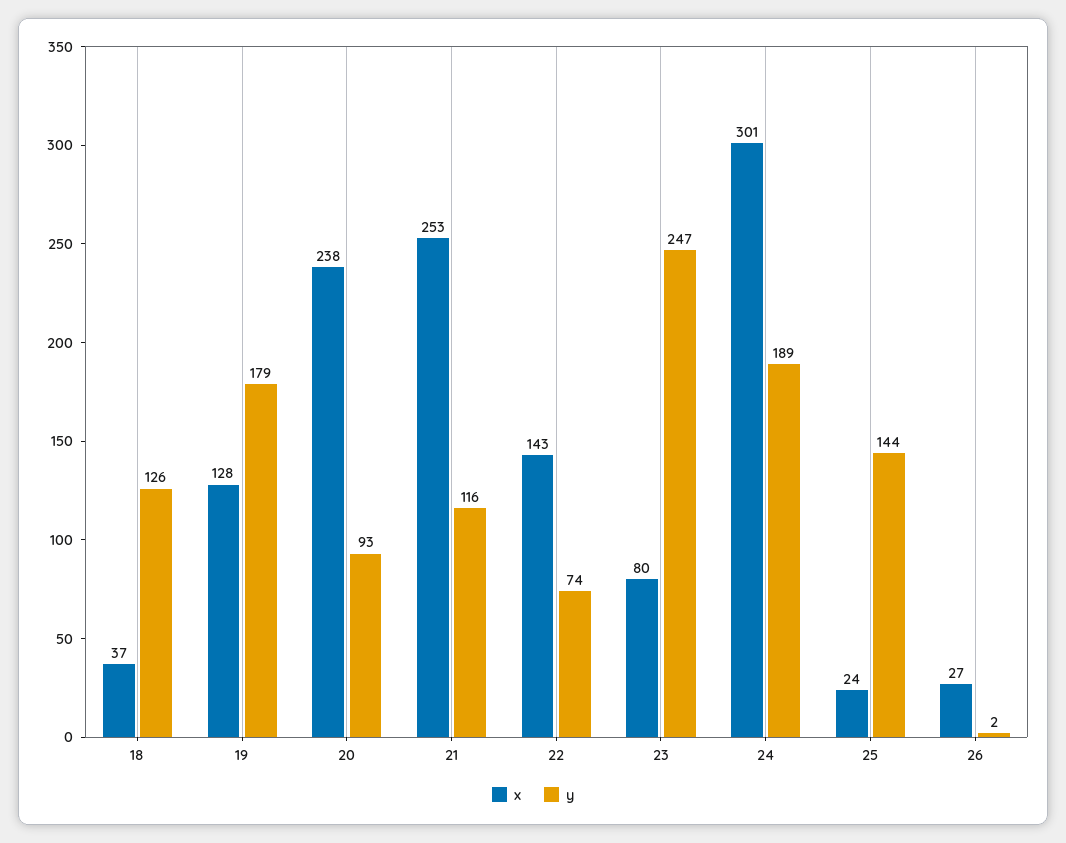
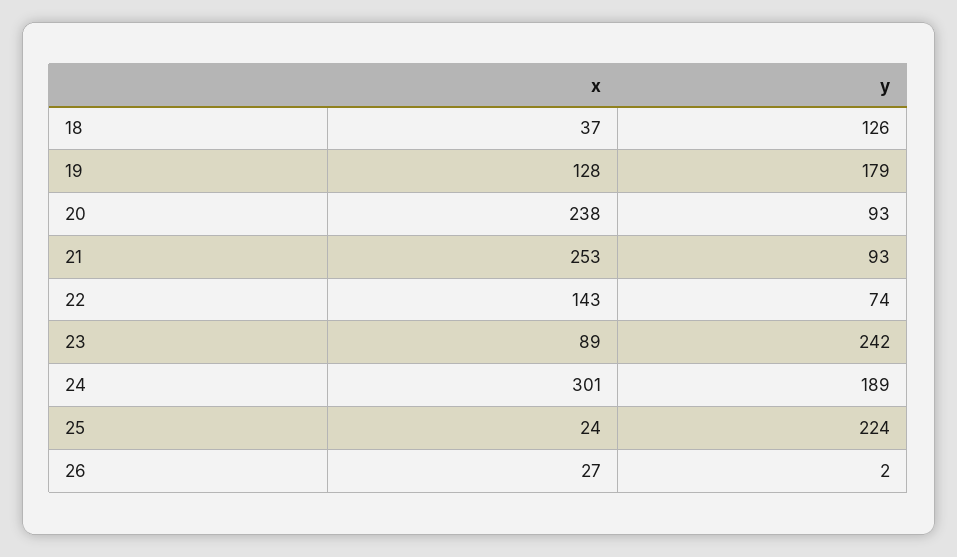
y, 21: 116 -> 93
x, 23: 80 -> 89
y, 23: 247 -> 242
y, 25: 144 -> 224

